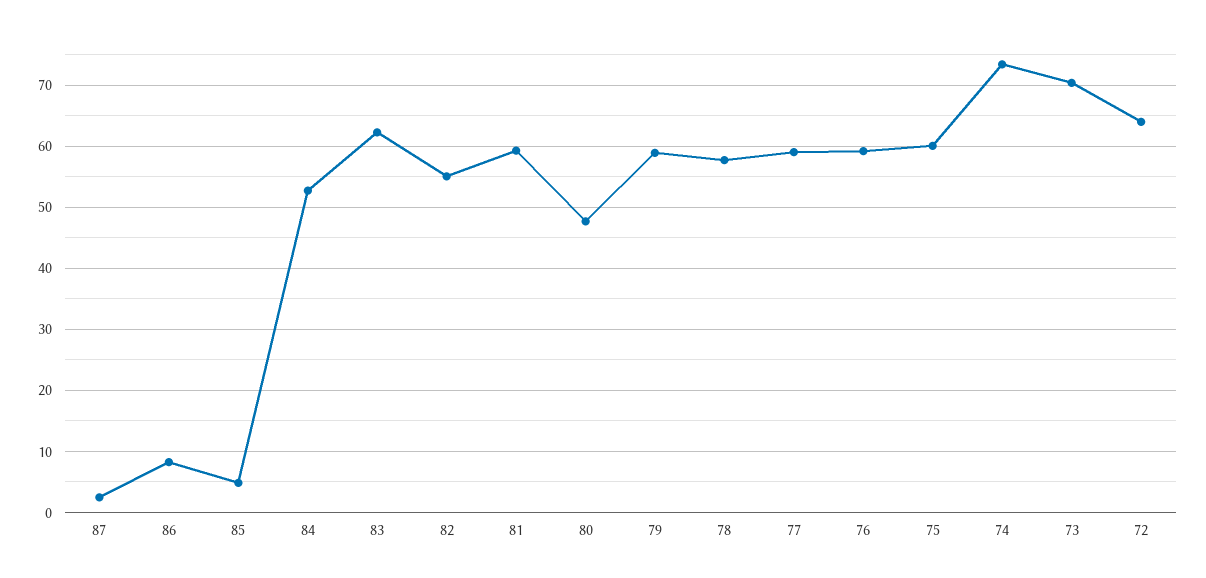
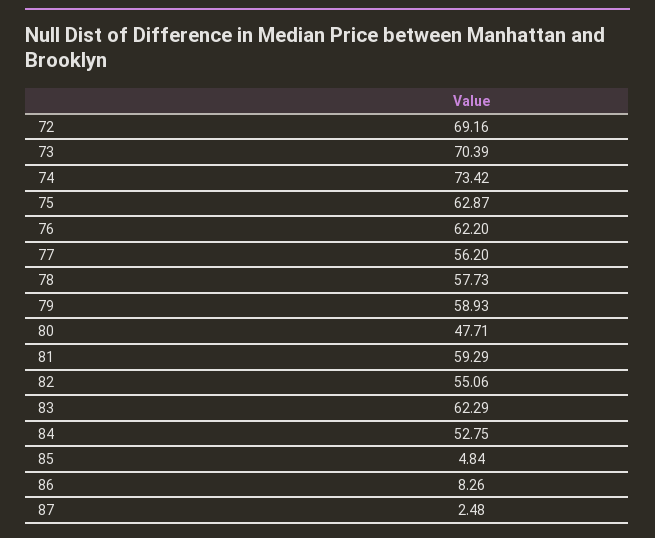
77: 59 -> 56.2
76: 59 -> 62.2
75: 60 -> 62.87
72: 64 -> 69.16

